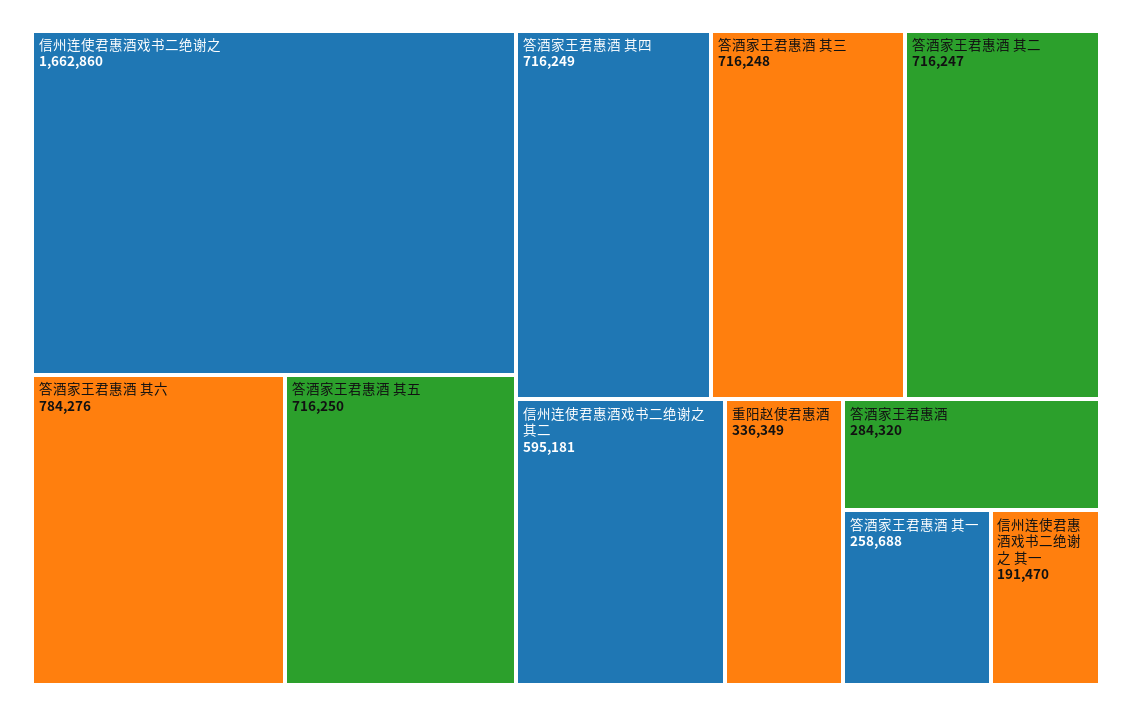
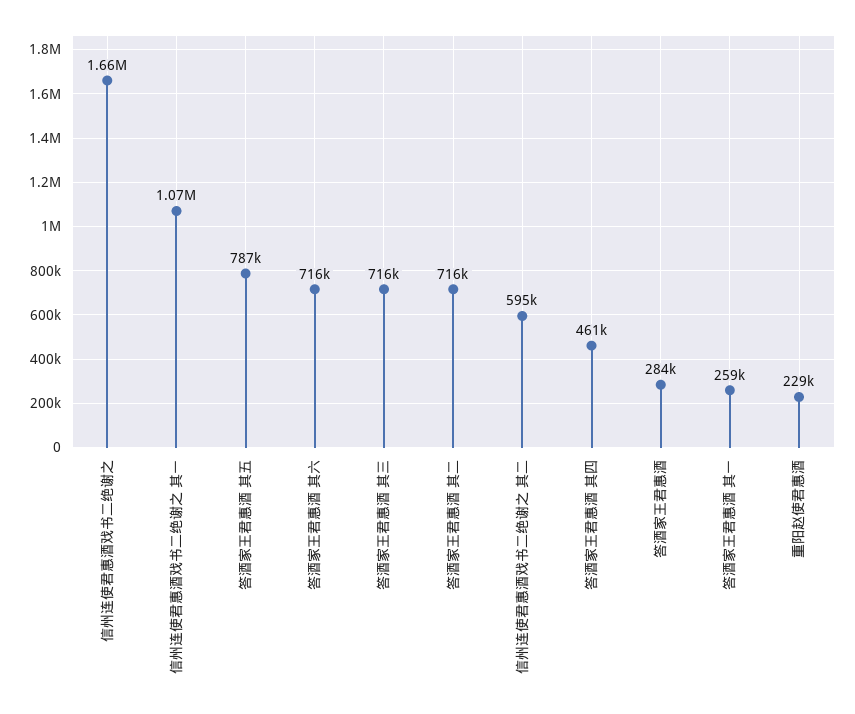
答酒家王君惠酒 其六: 784276 -> 716000
答酒家王君惠酒 其五: 716250 -> 787000
答酒家王君惠酒 其四: 716249 -> 461000
重阳赵使君惠酒: 336349 -> 229000
信州连使君惠酒戏书二绝谢之 其一: 191470 -> 1070000

